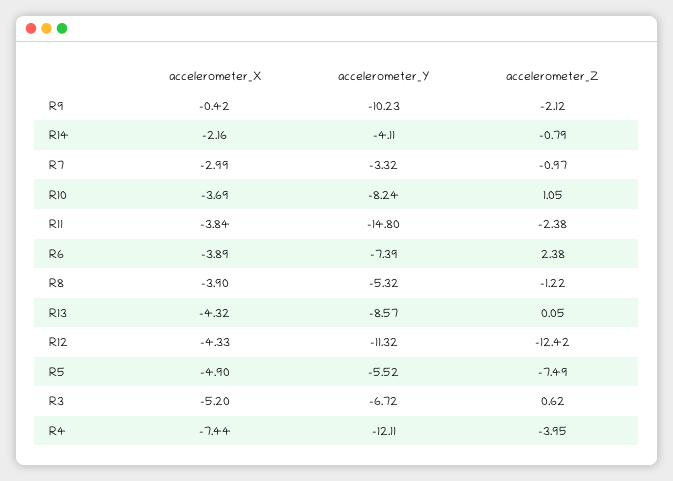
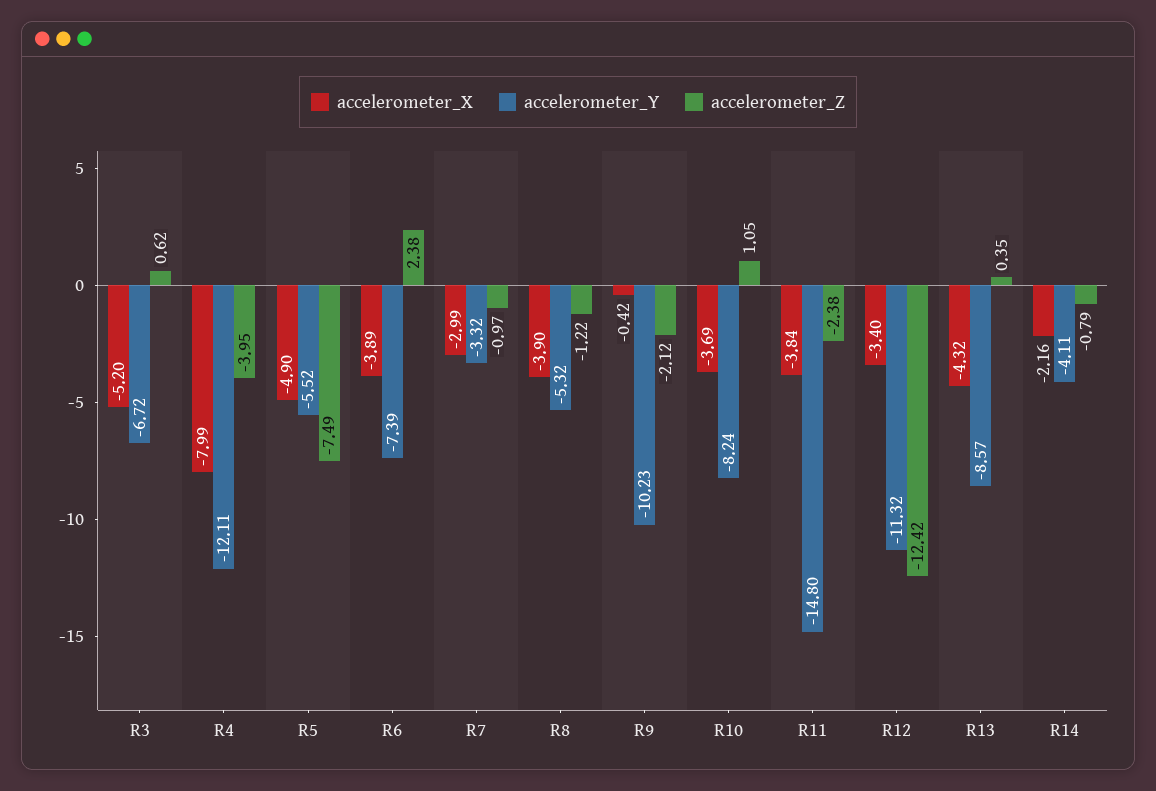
accelerometer_Z, R13: 0.05 -> 0.35
accelerometer_X, R12: -4.33 -> -3.4
accelerometer_X, R4: -7.44 -> -7.99

